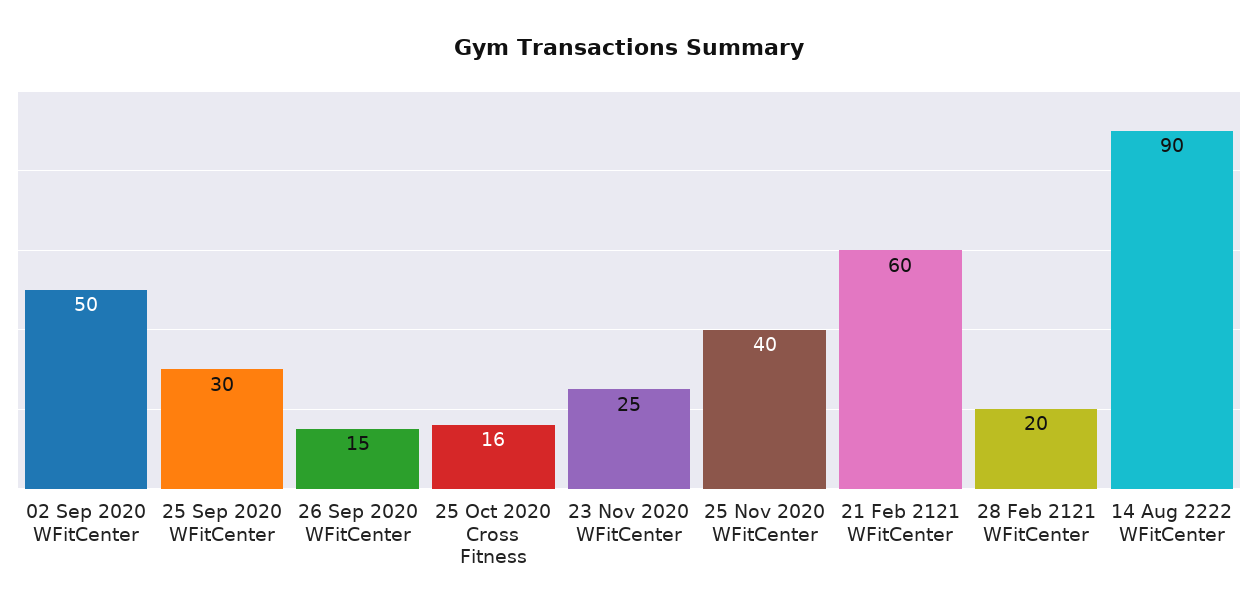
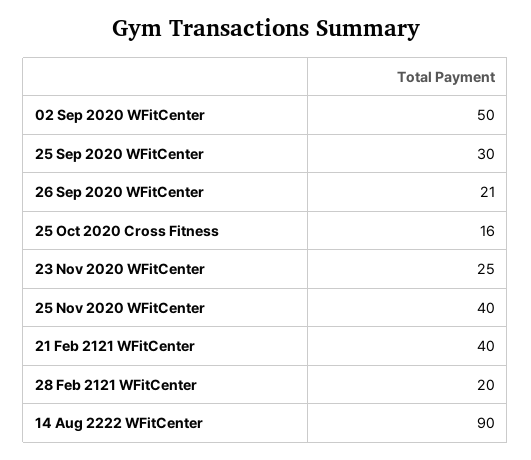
26 Sep 2020 WFitCenter: 15 -> 21
21 Feb 2121 WFitCenter: 60 -> 40

